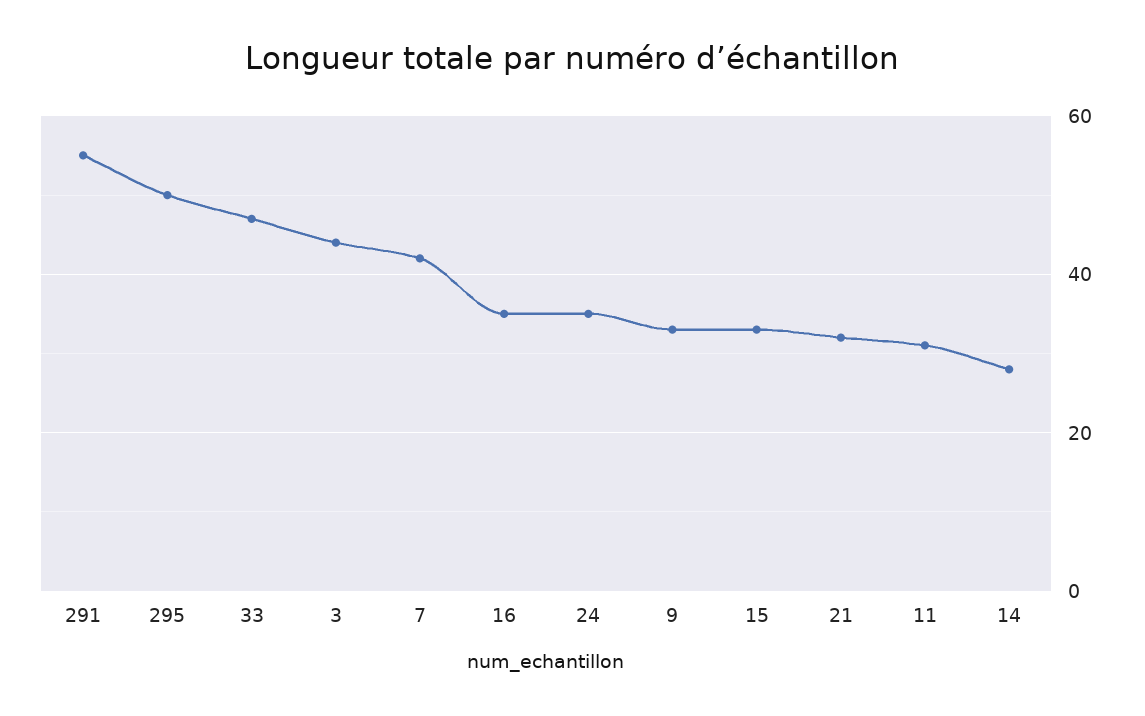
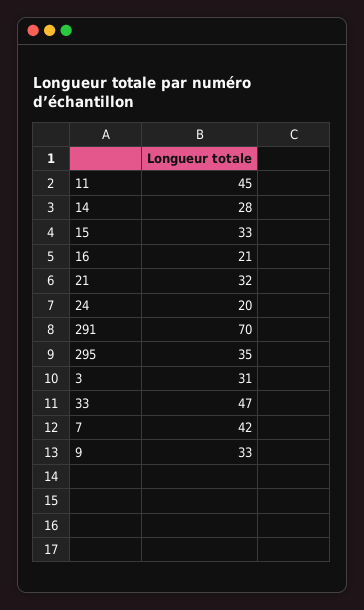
291: 55 -> 70
295: 50 -> 35
3: 45 -> 31
16: 35 -> 21
24: 35 -> 20
11: 30 -> 45

